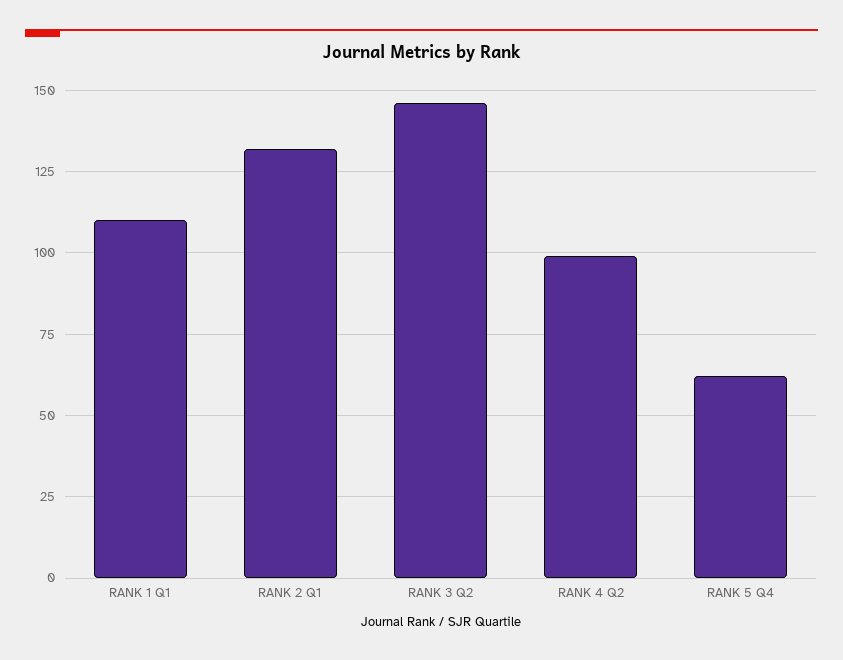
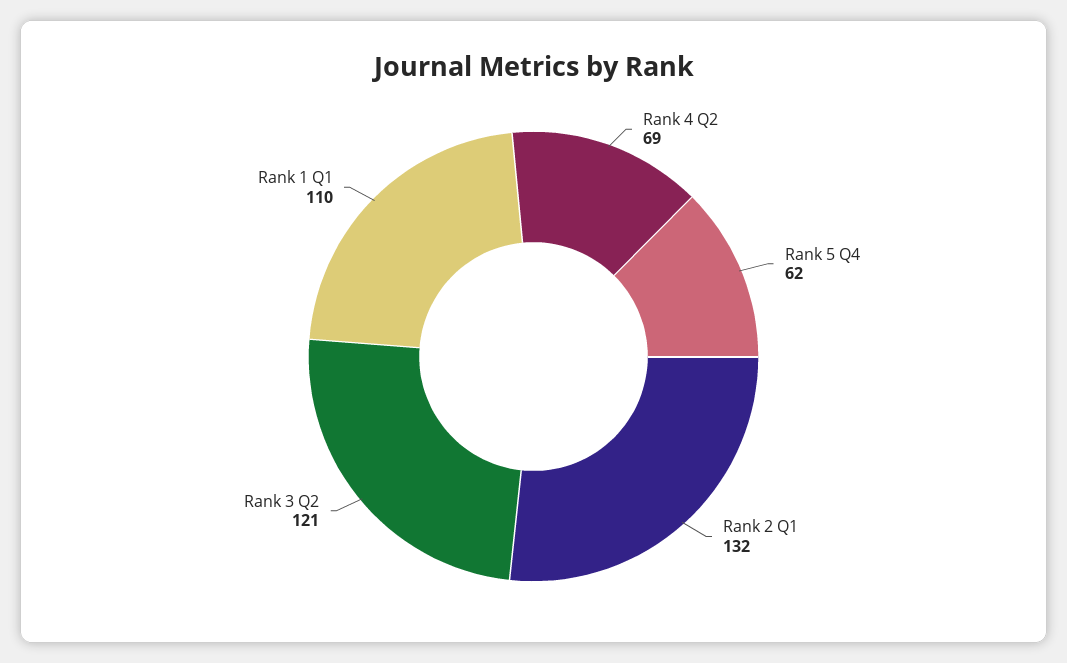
RANK 3 Q2: 145 -> 121
RANK 4 Q2: 100 -> 69

